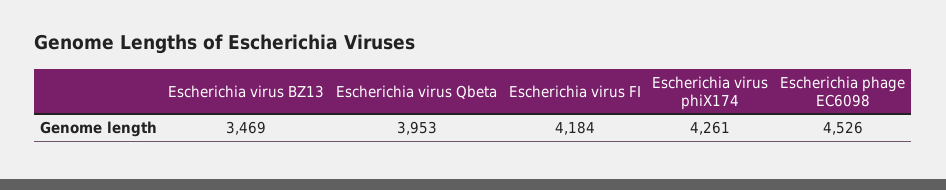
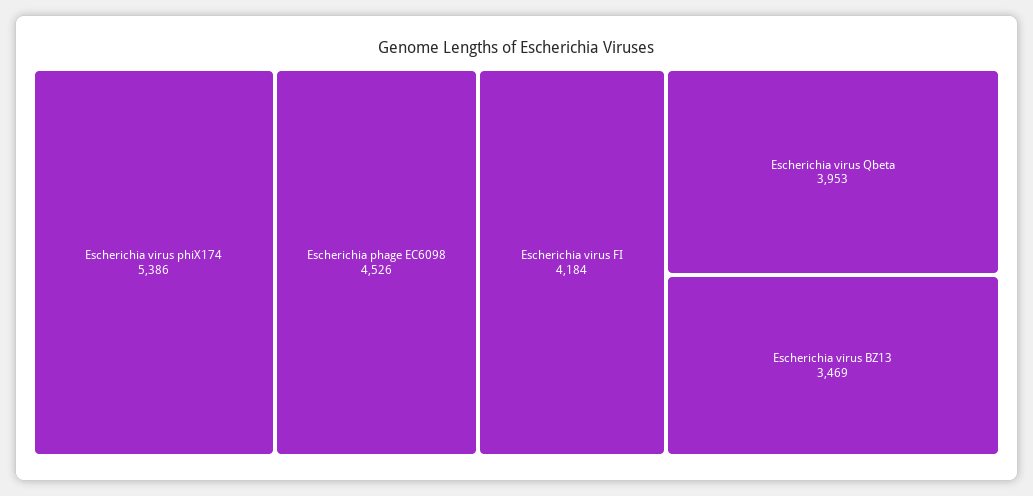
Escherichia virus phiX174: 4261 -> 5386

